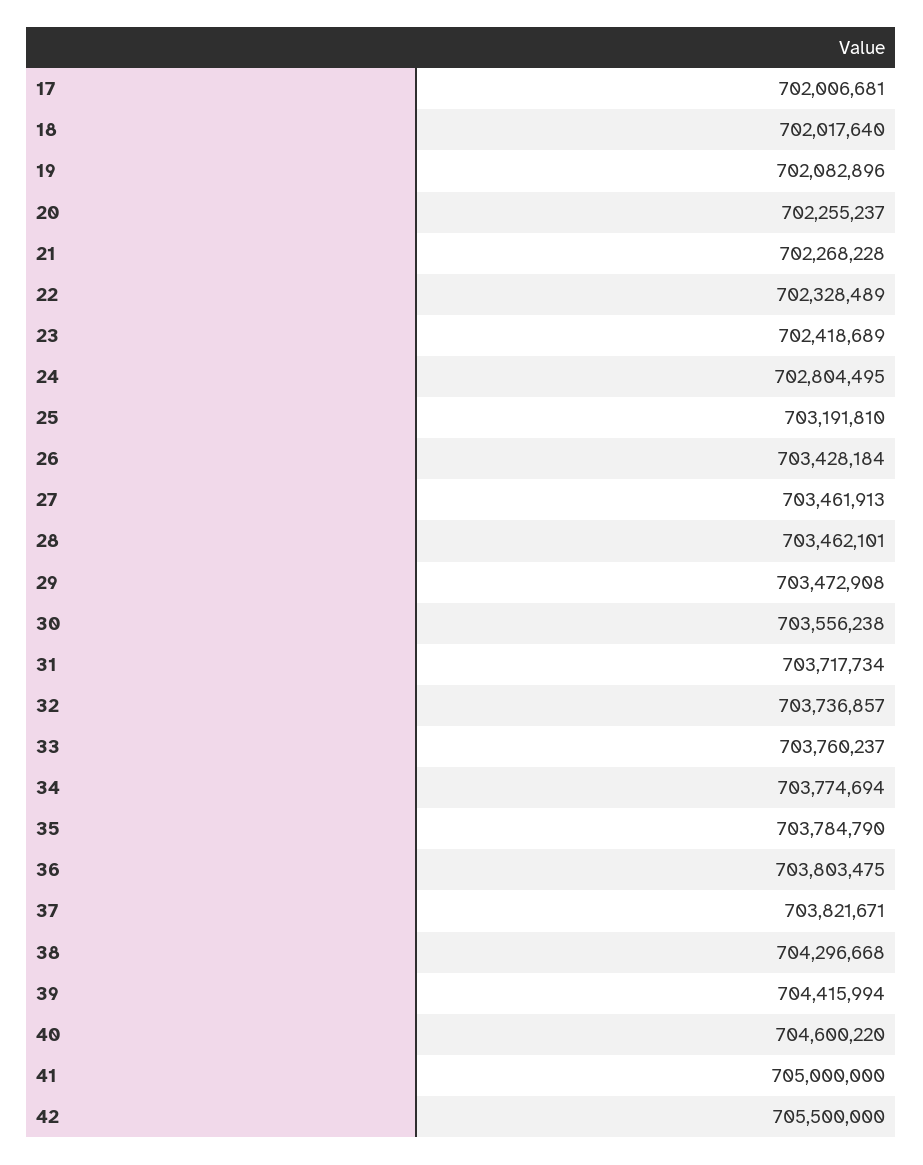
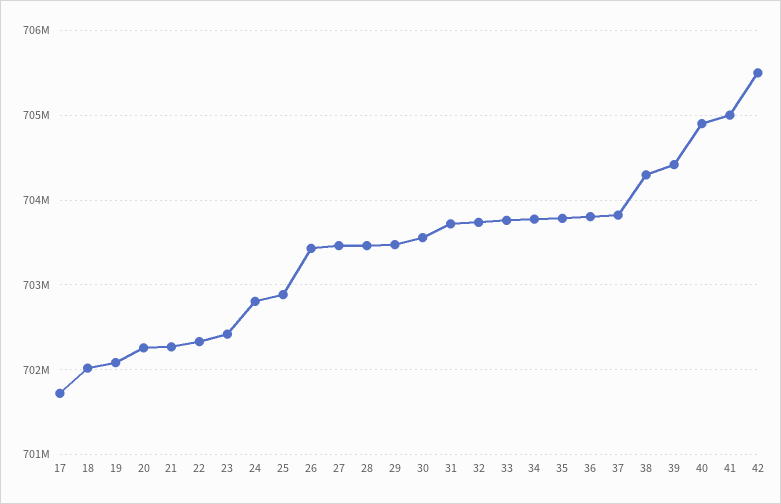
17: 702006681 -> 701700000
25: 703191810 -> 702900000
40: 704600220 -> 704900000

